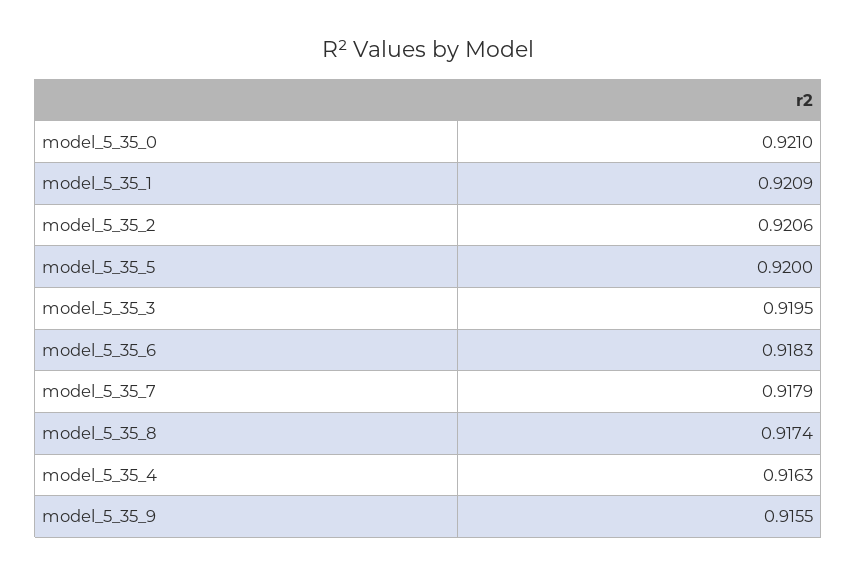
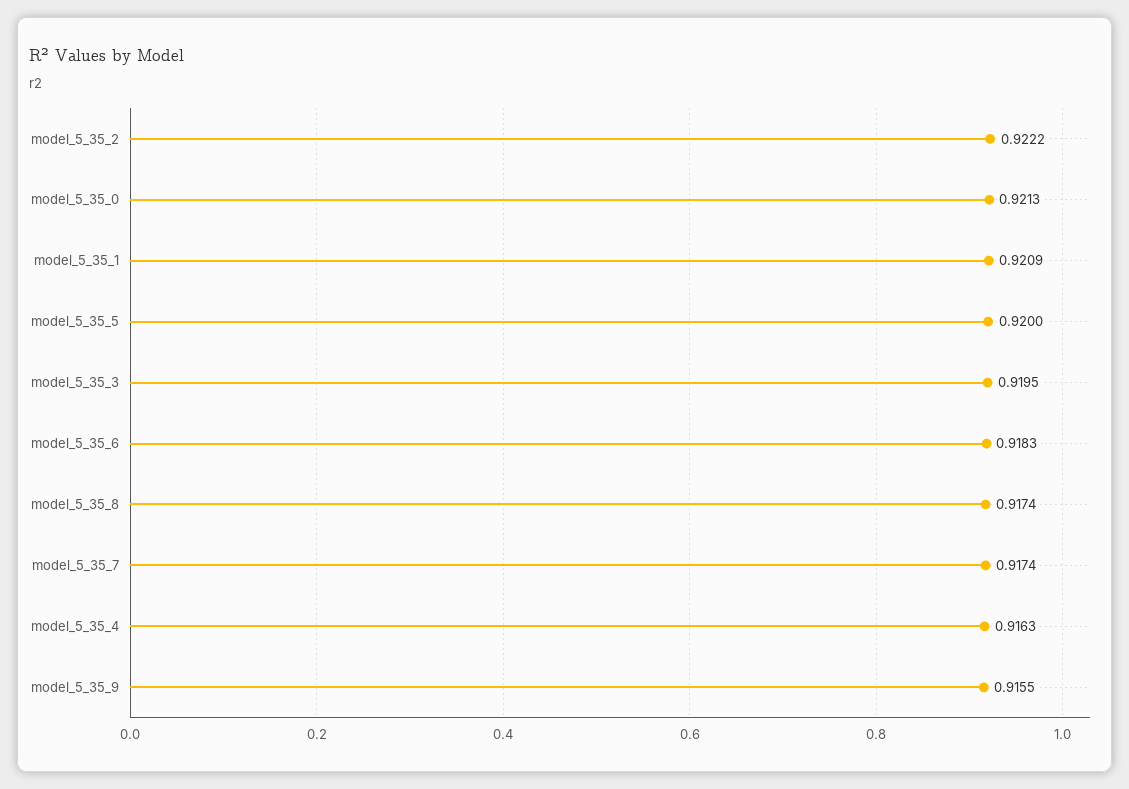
model_5_35_0: 0.921 -> 0.9213
model_5_35_2: 0.9206 -> 0.9222
model_5_35_7: 0.9179 -> 0.9174

